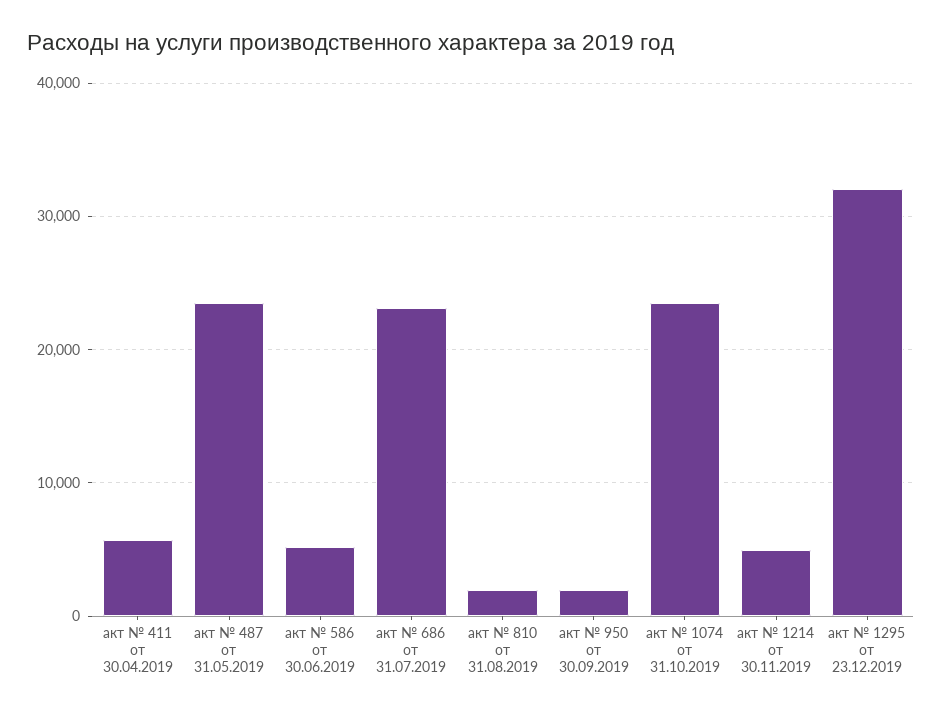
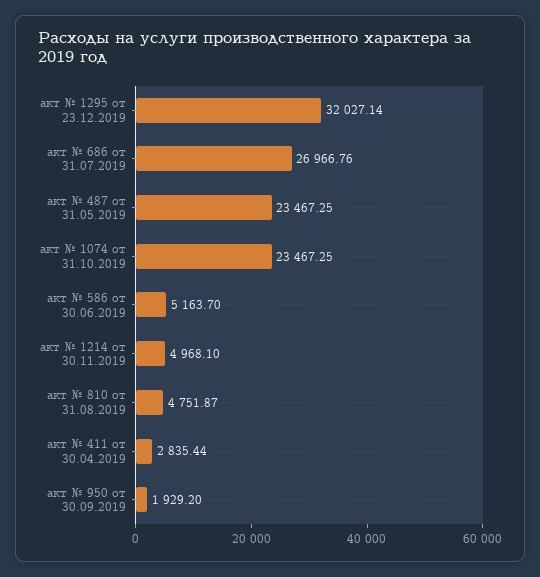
акт № 411 от 30.04.2019: 6000 -> 2835.44
акт № 686 от 31.07.2019: 23000 -> 26966.76
акт № 810 от 31.08.2019: 2000 -> 4751.87

